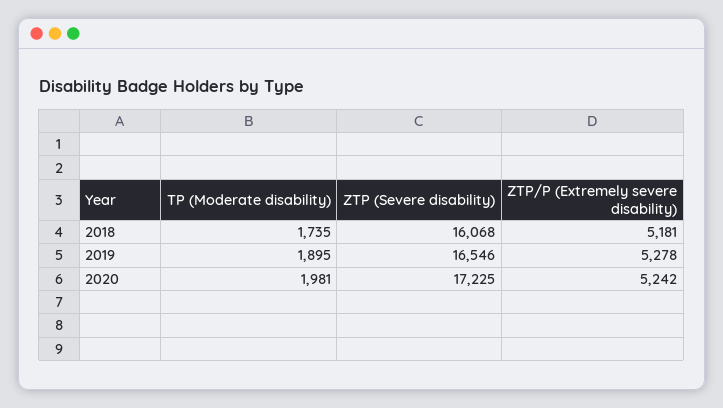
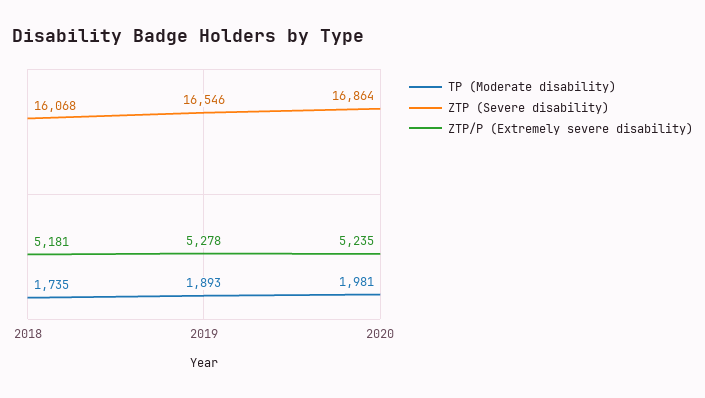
TP (Moderate disability), 2019: 1895 -> 1893
ZTP (Severe disability), 2020: 17225 -> 16864
ZTP/P (Extremely severe disability), 2020: 5242 -> 5235

